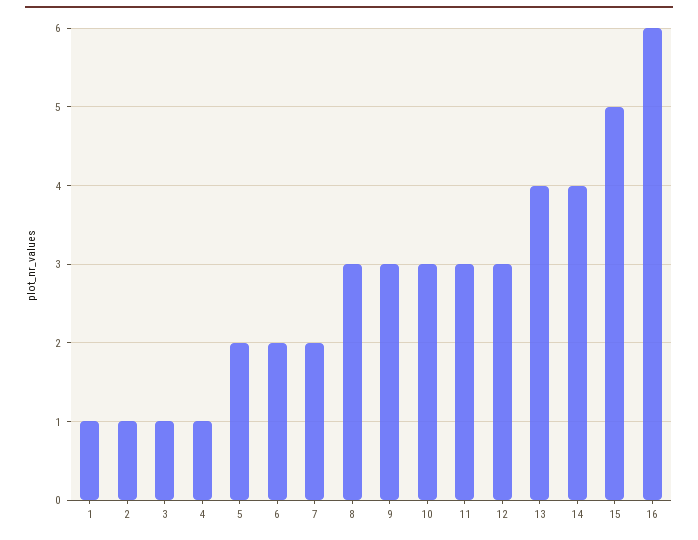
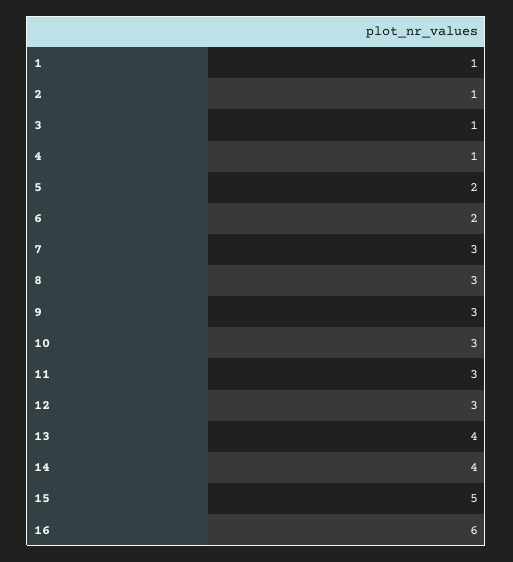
7: 2 -> 3

